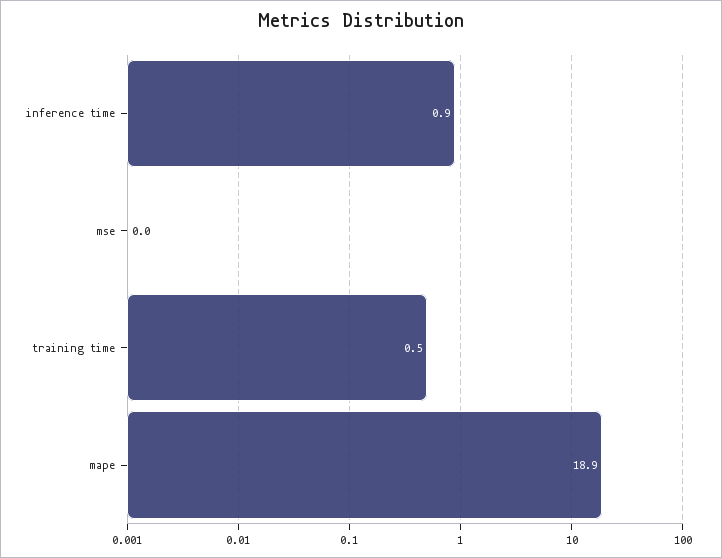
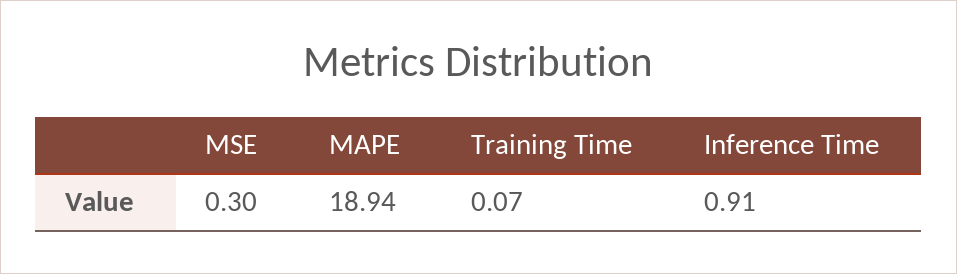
mse: 0 -> 0.3
training time: 0.5 -> 0.07

